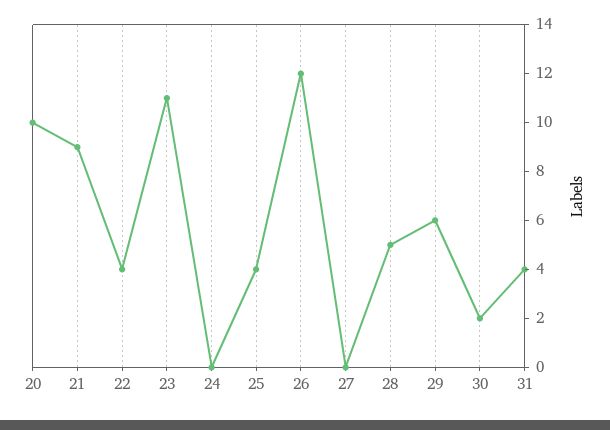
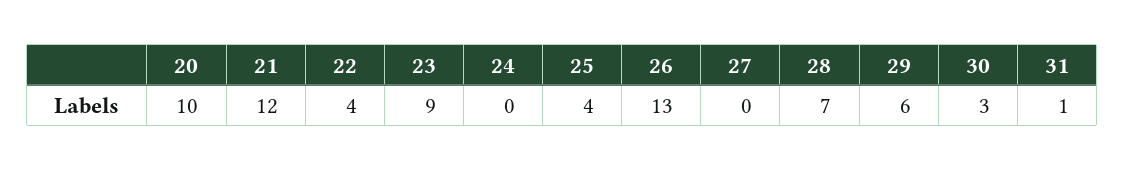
21: 9 -> 12
23: 11 -> 9
26: 12 -> 13
28: 5 -> 7
30: 2 -> 3
31: 4 -> 1

